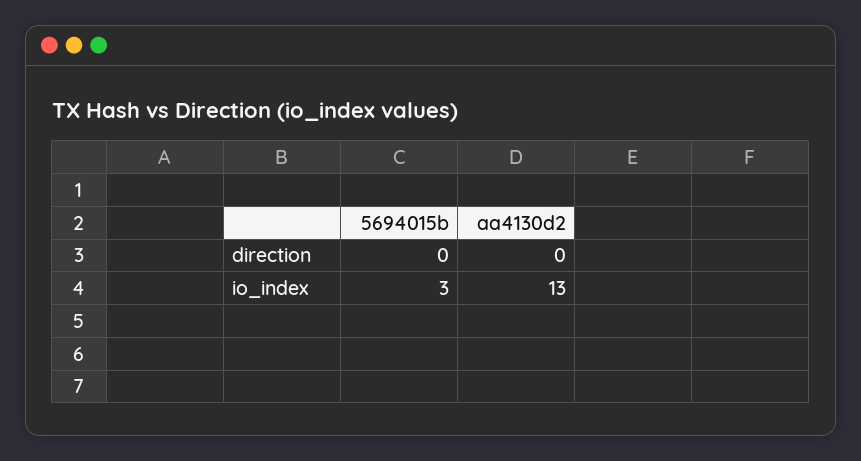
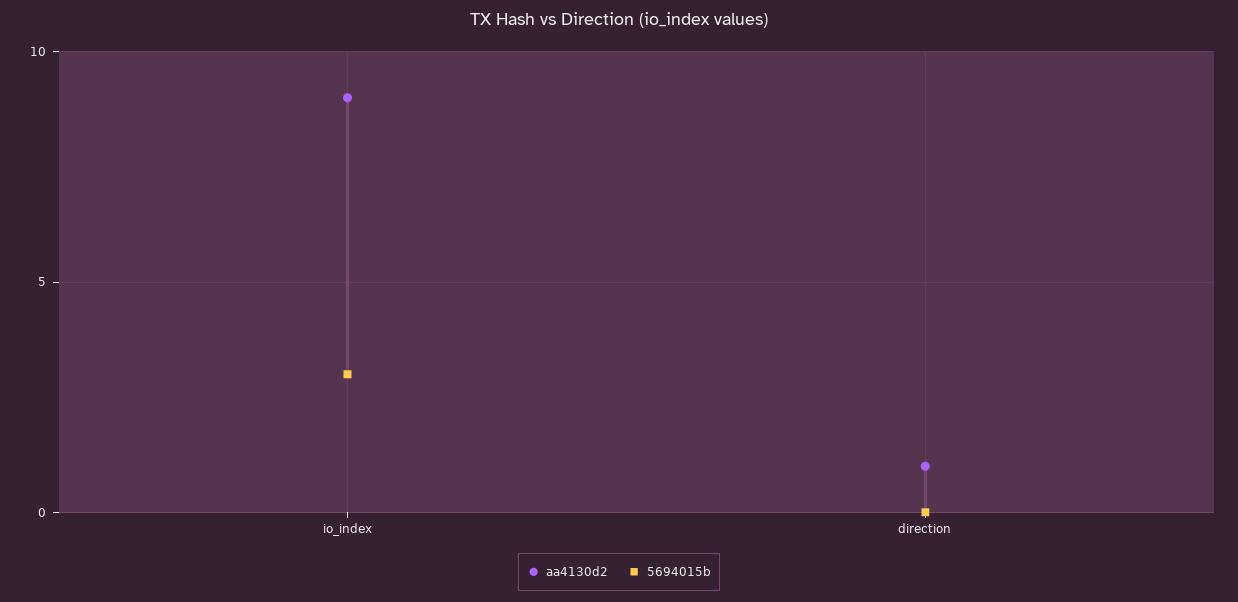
aa4130d2, direction: 0 -> 1
aa4130d2, io_index: 13 -> 9

